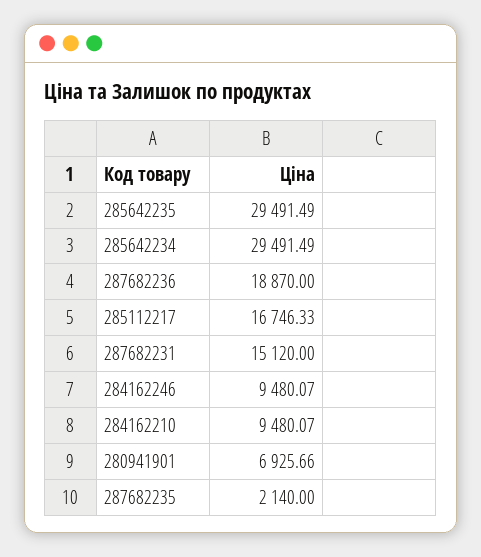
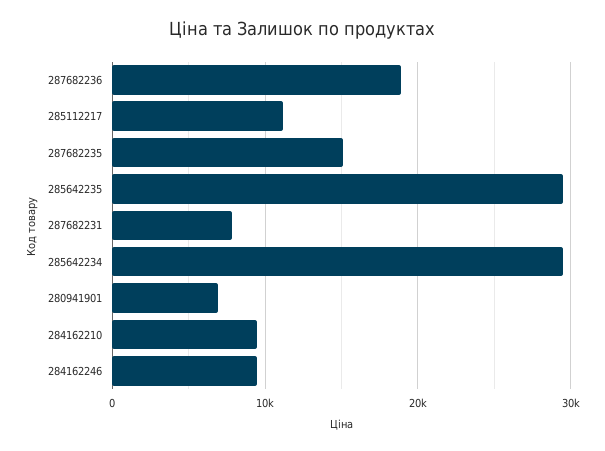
285112217: 16746.33 -> 11000
287682231: 15120 -> 8000
287682235: 2140 -> 15000

